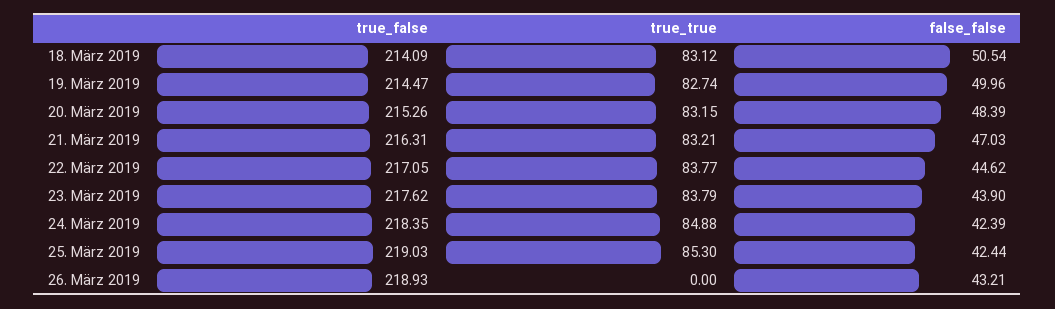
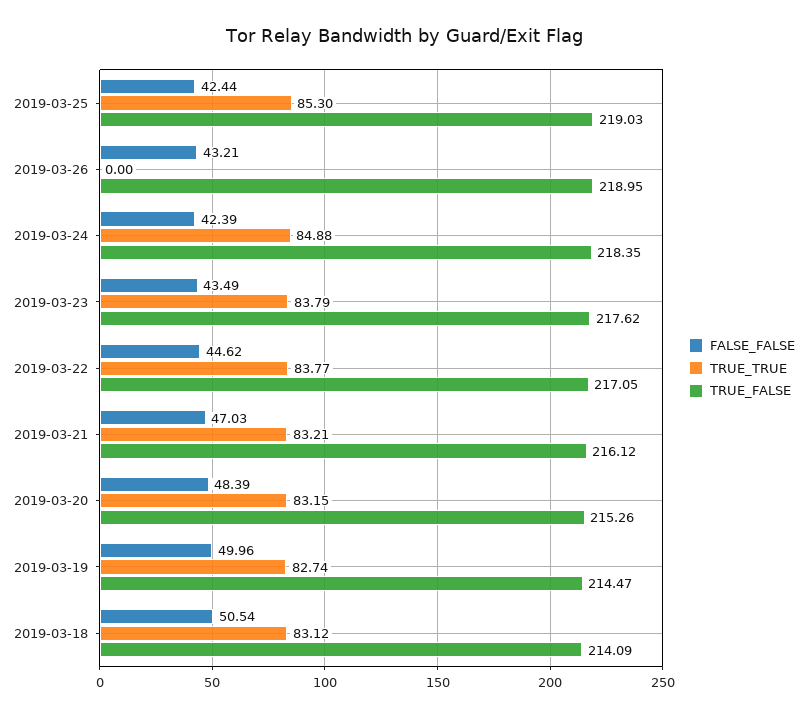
true_false, 21. März 2019: 216.31 -> 216.12
false_false, 23. März 2019: 43.9 -> 43.49
true_false, 26. März 2019: 218.93 -> 218.95

